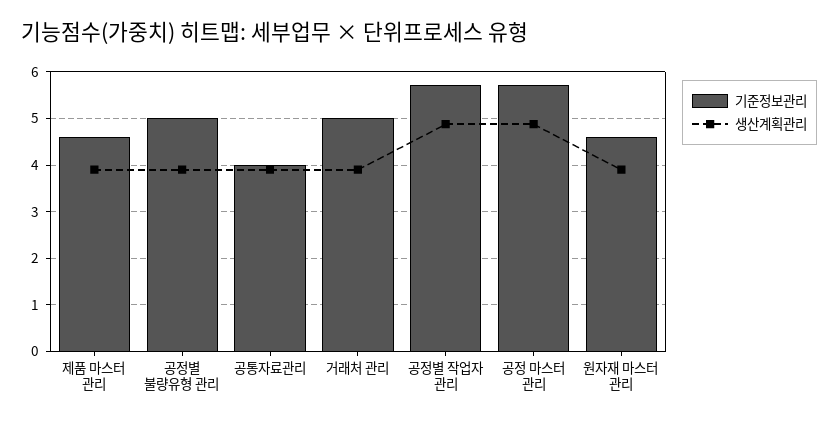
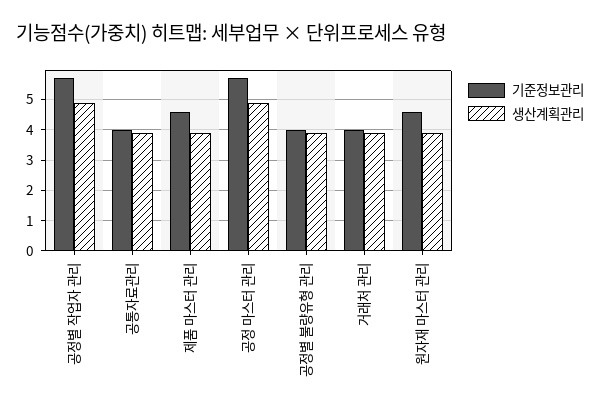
기준정보관리, 공정별 불량유형 관리: 5 -> 4
기준정보관리, 거래처 관리: 5 -> 4

